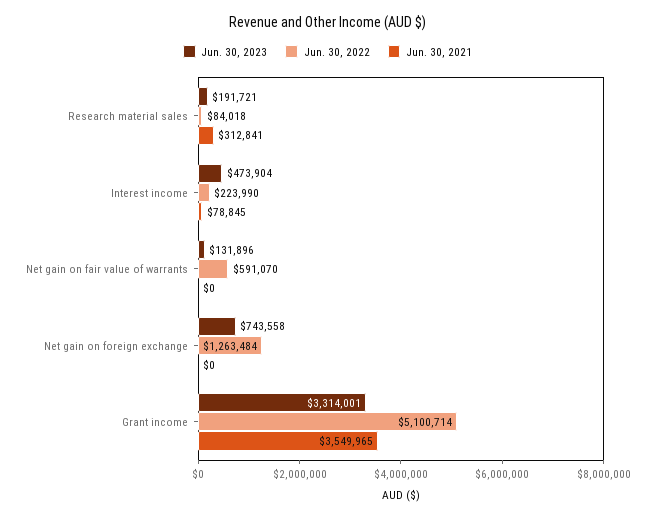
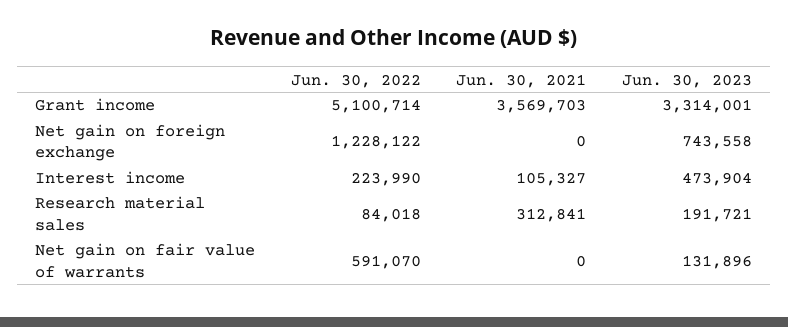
Jun. 30, 2021, Interest income: 78845 -> 105327
Jun. 30, 2022, Net gain on foreign exchange: 1263484 -> 1228122
Jun. 30, 2021, Grant income: 3549965 -> 3569703

